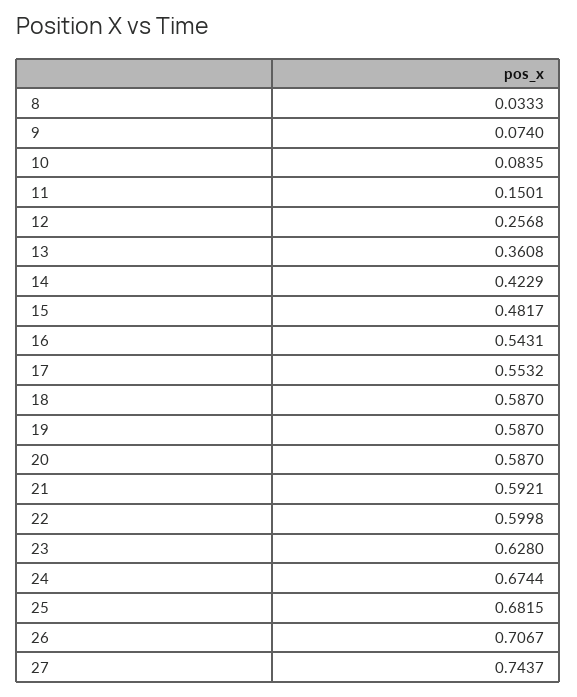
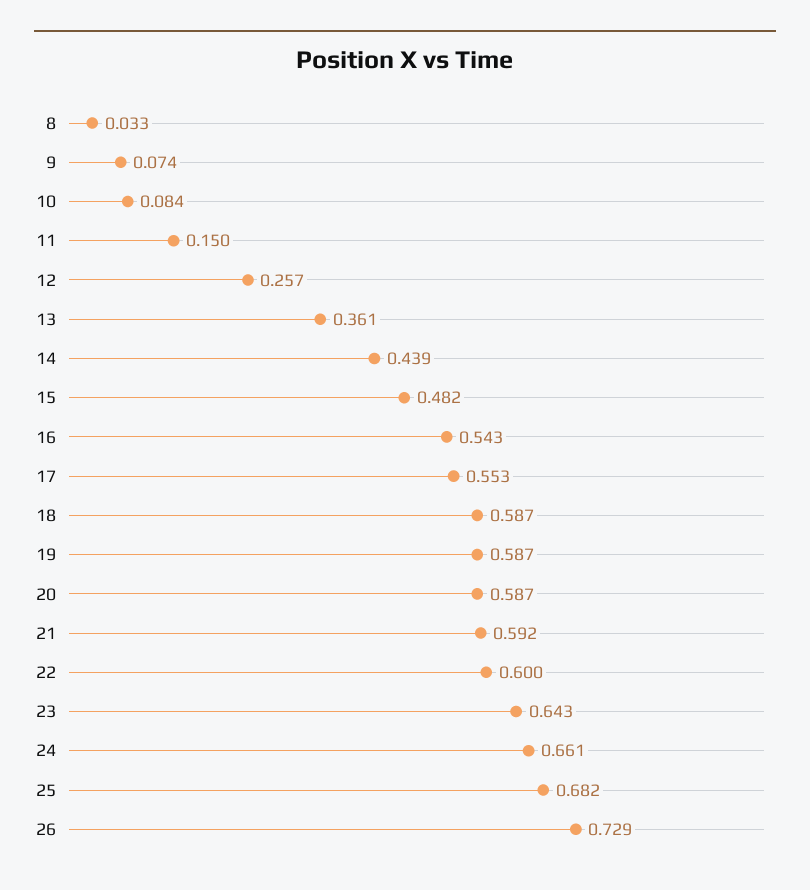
14: 0.4229 -> 0.439
23: 0.628 -> 0.643
24: 0.6744 -> 0.661
26: 0.7067 -> 0.729
27: 0.7437 -> none

